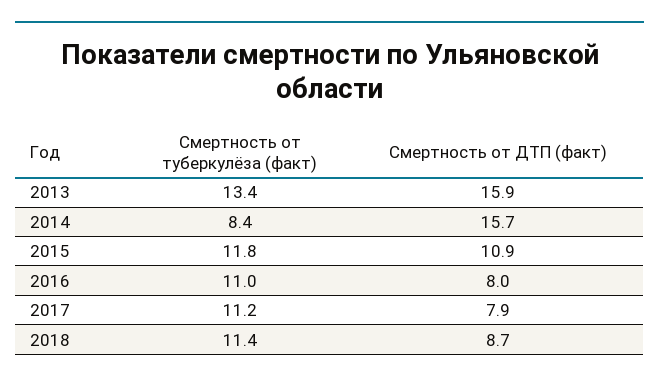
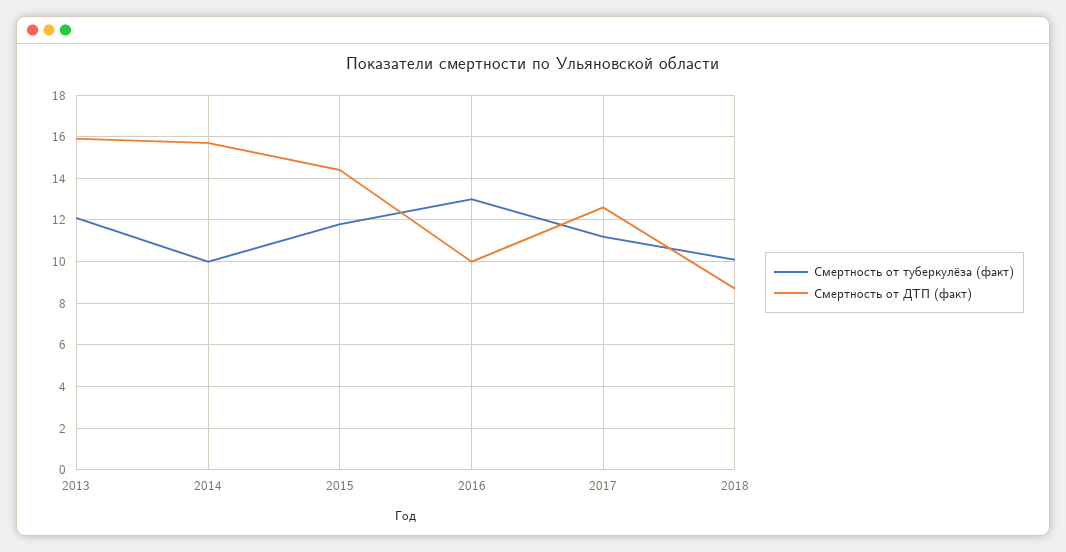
Смертность от туберкулёза (факт), 2013: 13.4 -> 12
Смертность от туберкулёза (факт), 2014: 8.4 -> 10
Смертность от ДТП (факт), 2015: 10.9 -> 14.5
Смертность от туберкулёза (факт), 2016: 11 -> 13
Смертность от ДТП (факт), 2016: 8 -> 10
Смертность от ДТП (факт), 2017: 7.9 -> 12.5
Смертность от туберкулёза (факт), 2018: 11.4 -> 10

